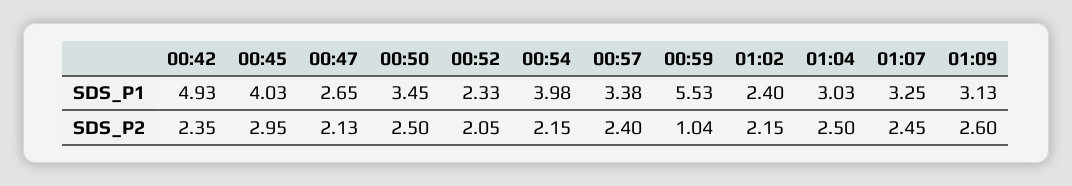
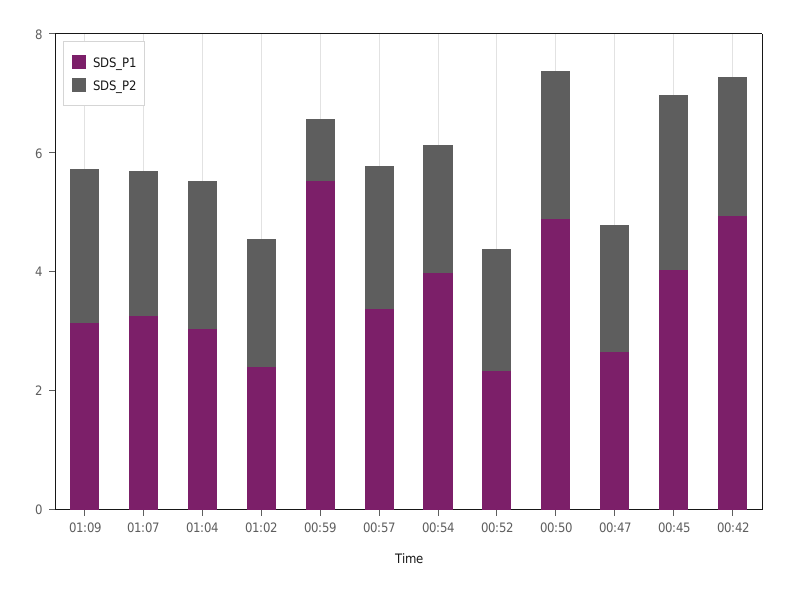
SDS_P1, 00:50: 3.45 -> 5

